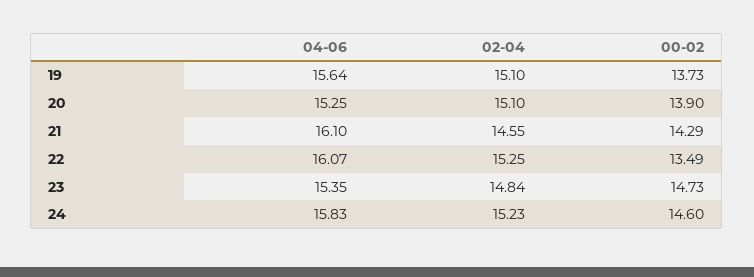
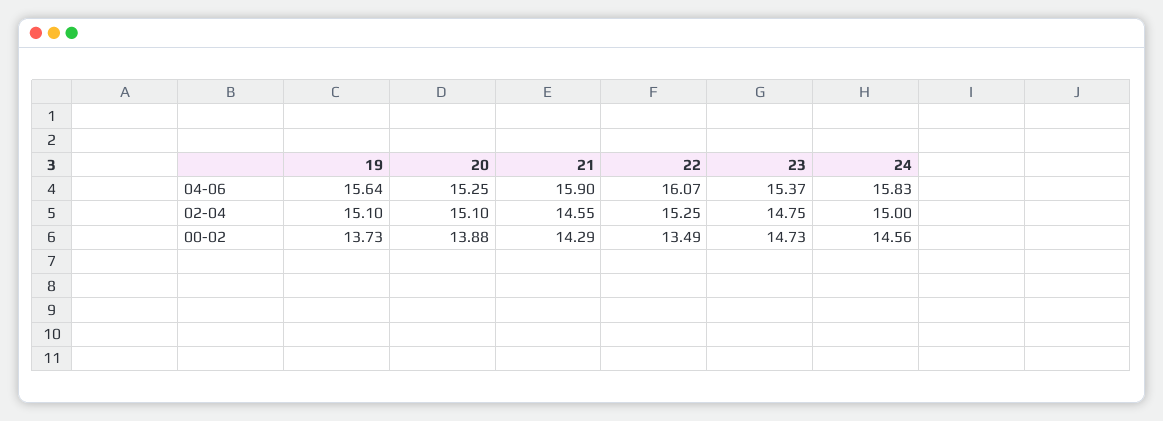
00-02, 20: 13.9 -> 13.88
04-06, 21: 16.1 -> 15.9
04-06, 23: 15.35 -> 15.37
02-04, 23: 14.84 -> 14.75
02-04, 24: 15.23 -> 15
00-02, 24: 14.6 -> 14.56

